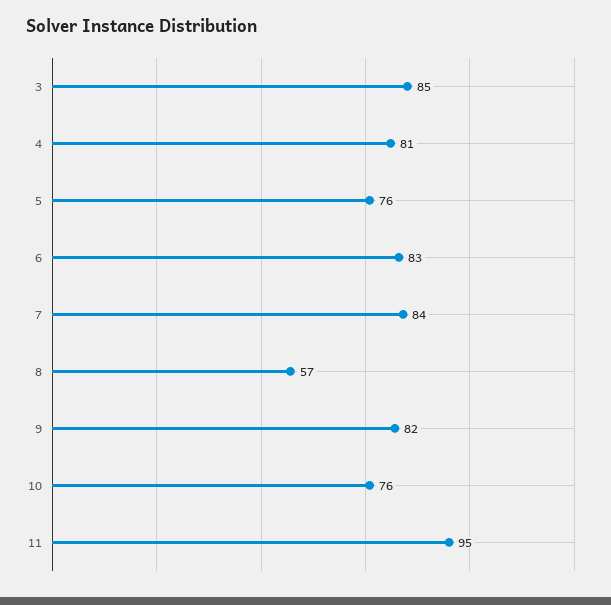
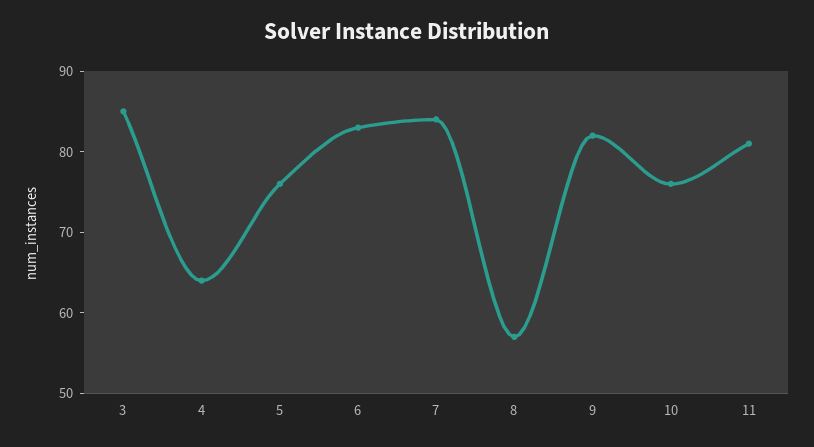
4: 81 -> 64
11: 95 -> 81

